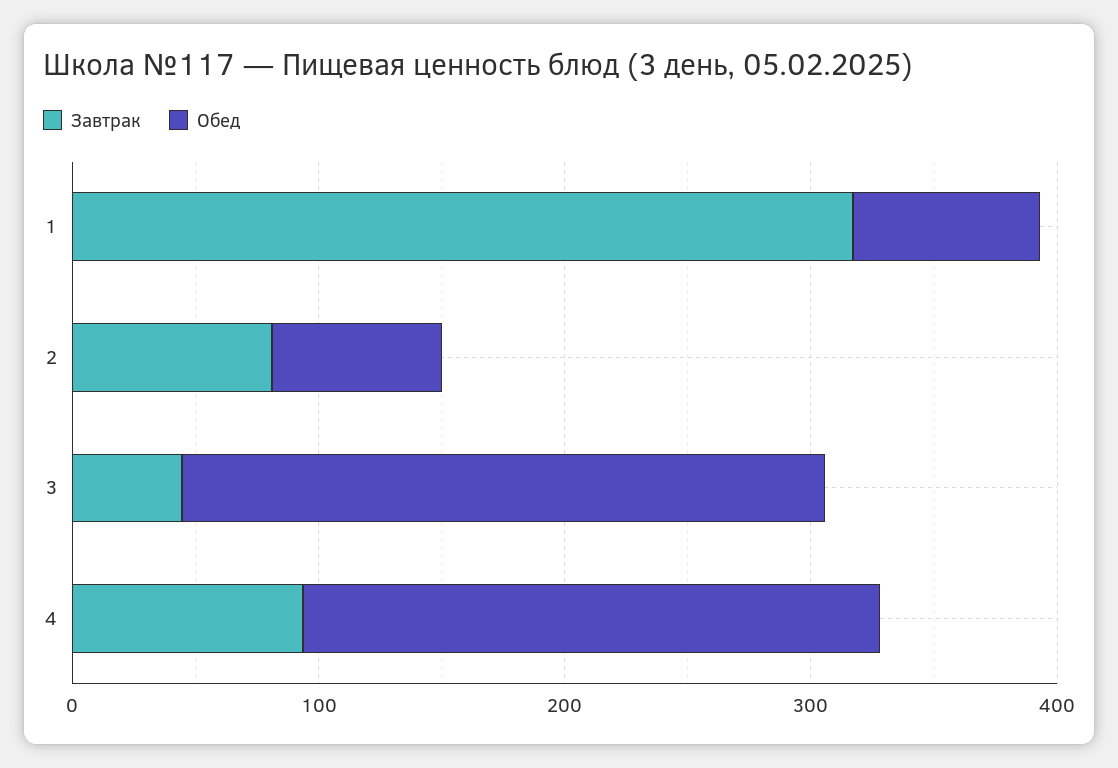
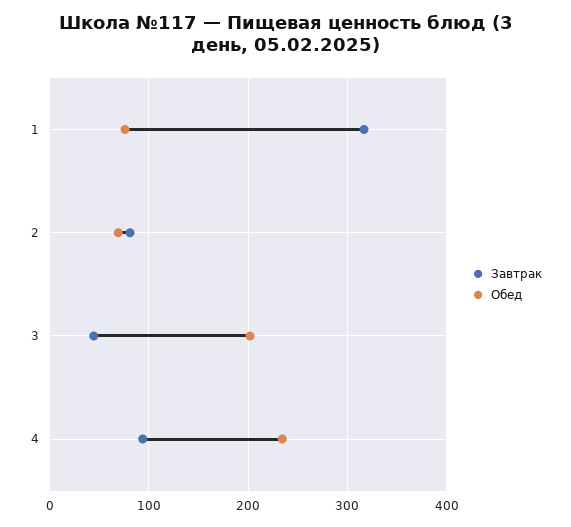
Обед, 3: 260 -> 200

